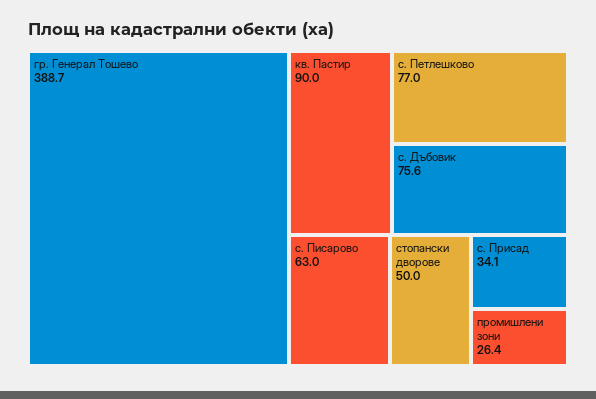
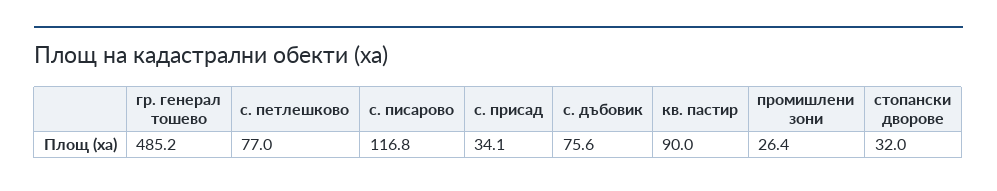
гр. Генерал Тошево: 388.7 -> 485.2
с. Писарово: 63 -> 116.8
стопански дворове: 50 -> 32

